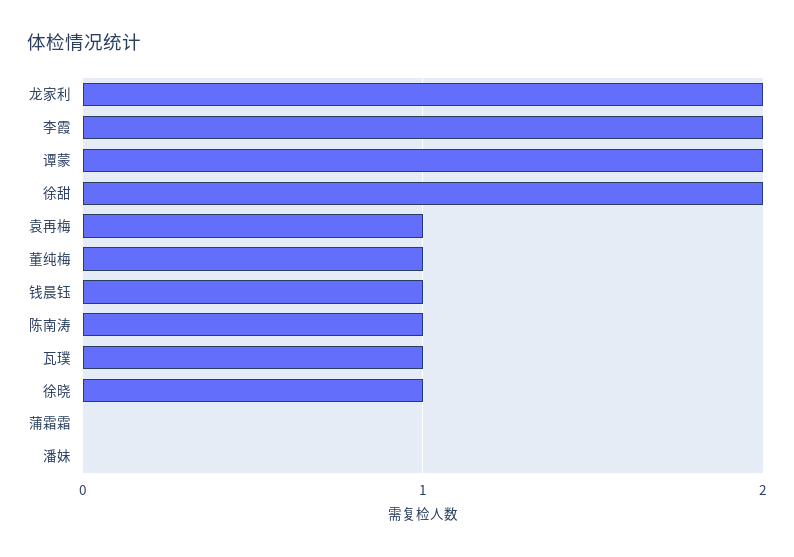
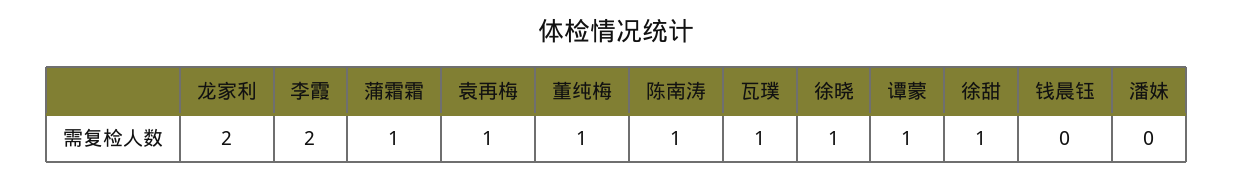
谭蒙: 2 -> 1
徐甜: 2 -> 1
钱晨钰: 1 -> 0
蒲霜霜: 0 -> 1

